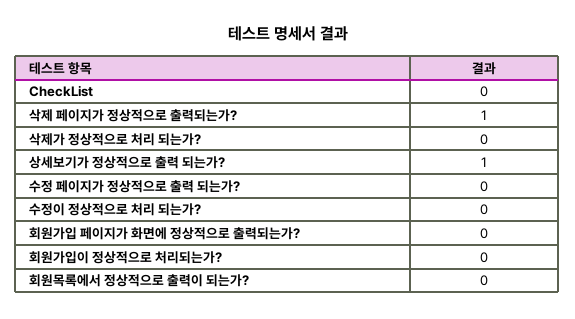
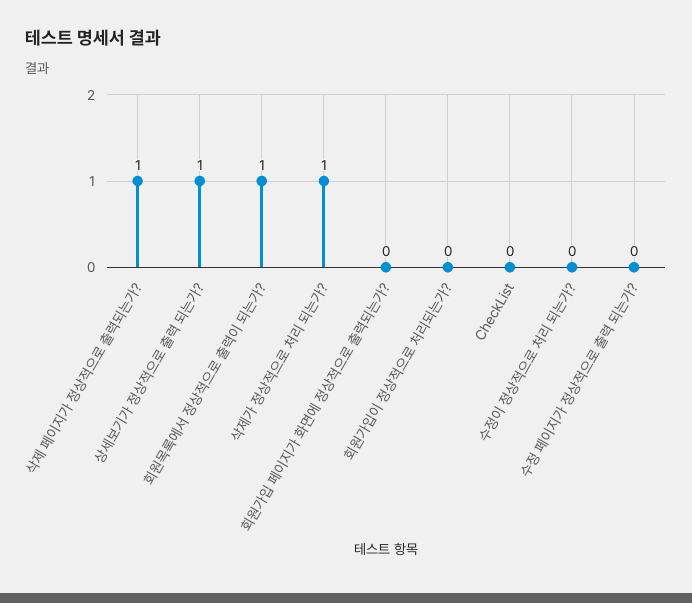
삭제가 정상적으로 처리 되는가?: 0 -> 1
회원목록에서 정상적으로 출력이 되는가?: 0 -> 1

